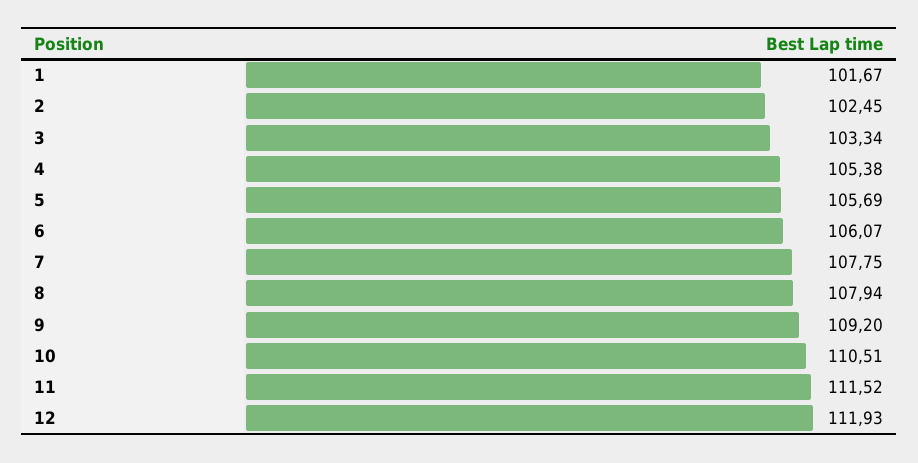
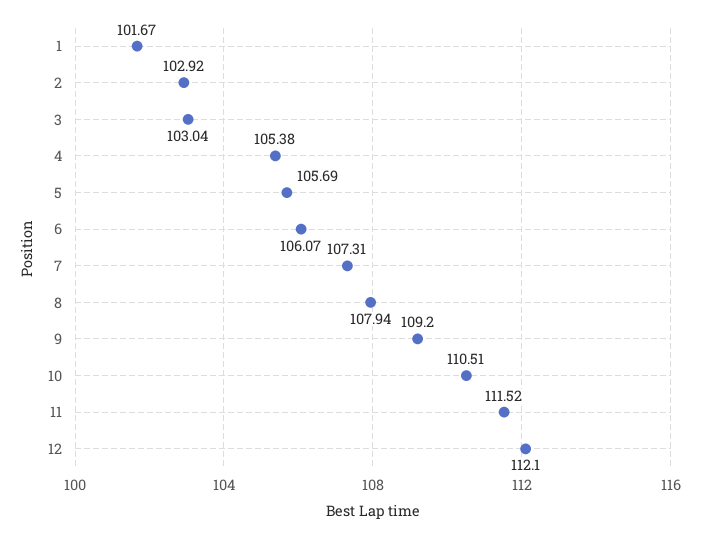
2: 102.45 -> 102.92
3: 103.34 -> 103.04
7: 107.75 -> 107.31
12: 111.93 -> 112.1

